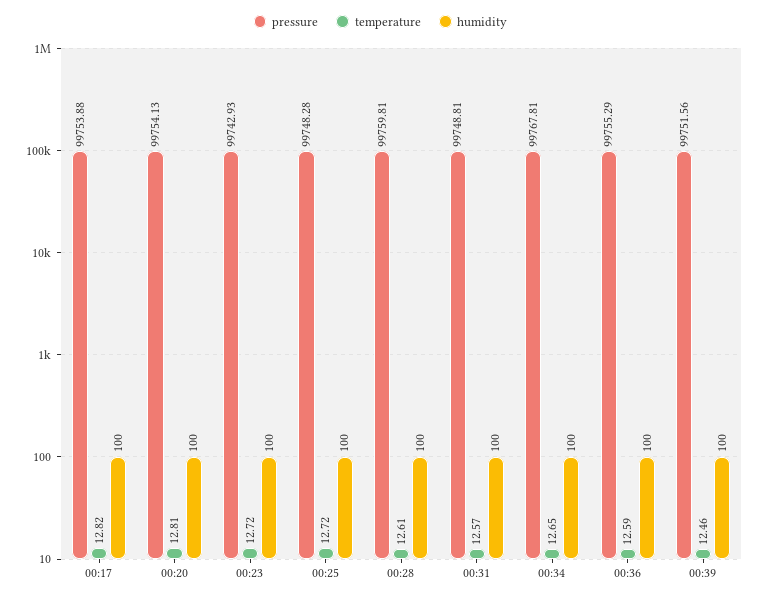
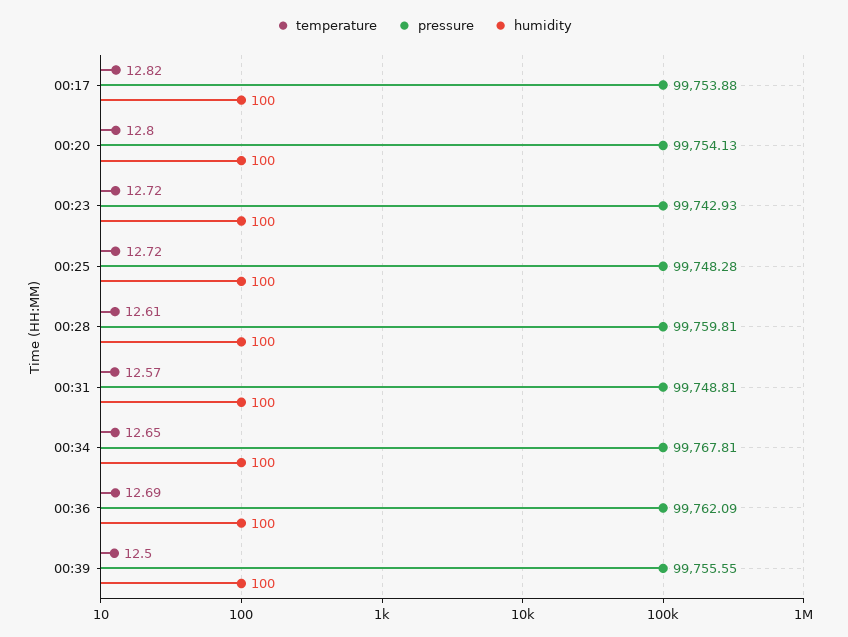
temperature, 00:20: 12.81 -> 12.8
pressure, 00:36: 99755.29 -> 99762.09
temperature, 00:36: 12.59 -> 12.69
pressure, 00:39: 99751.56 -> 99755.55
temperature, 00:39: 12.46 -> 12.5

